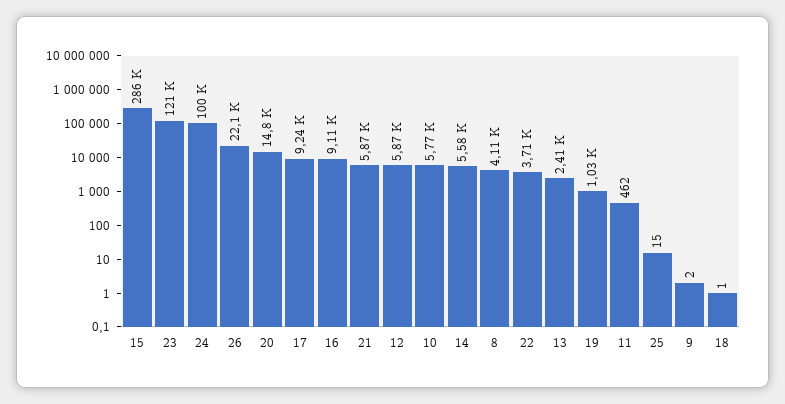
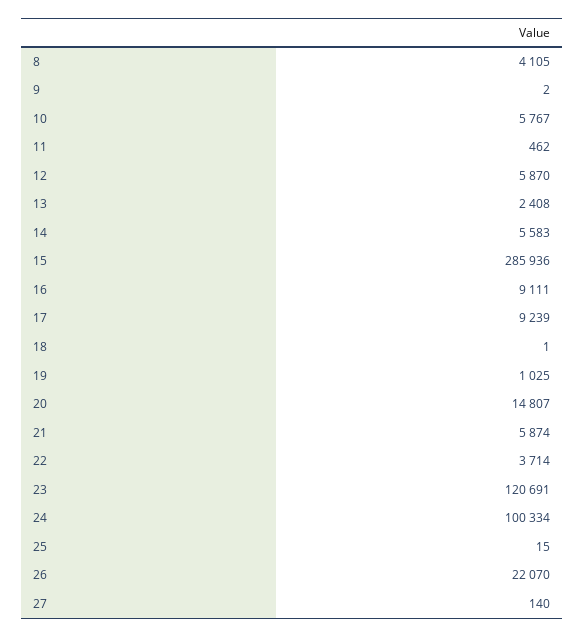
27: none -> 140

